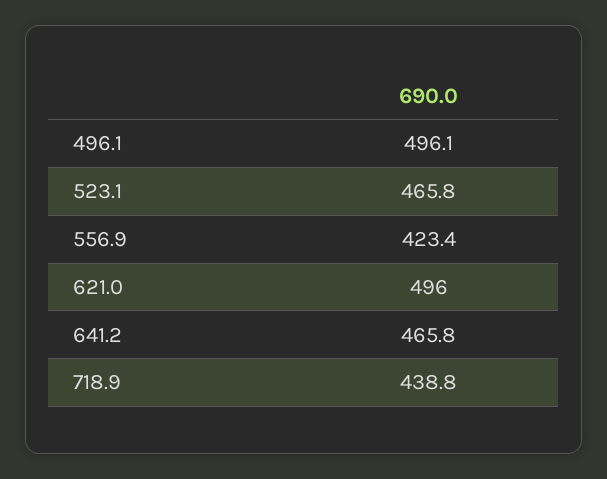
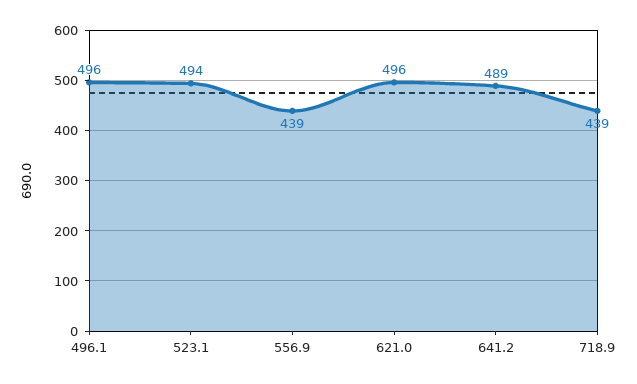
523.1: 465.8 -> 494
556.9: 423.4 -> 439
641.2: 465.8 -> 489

